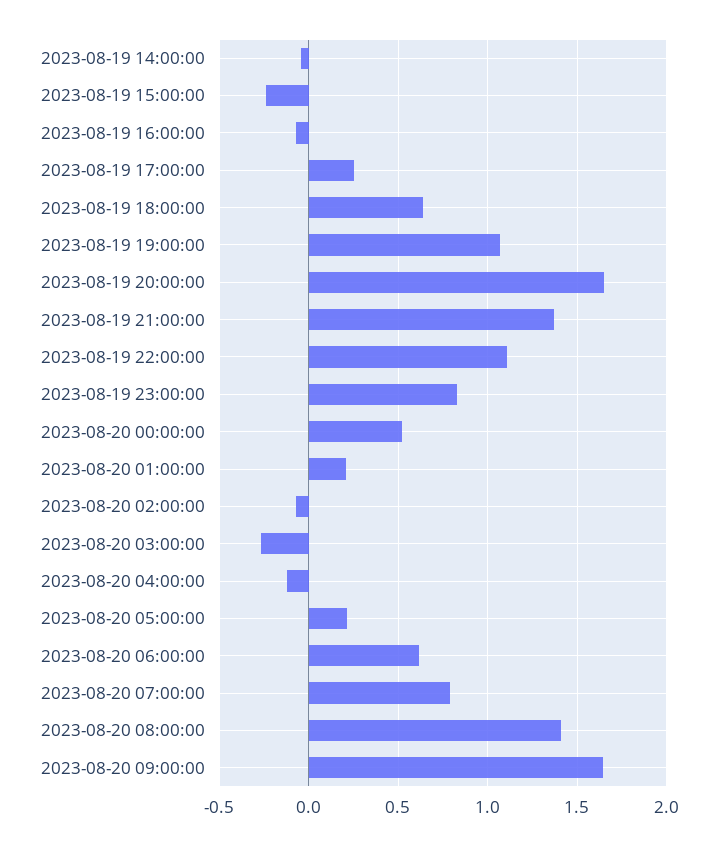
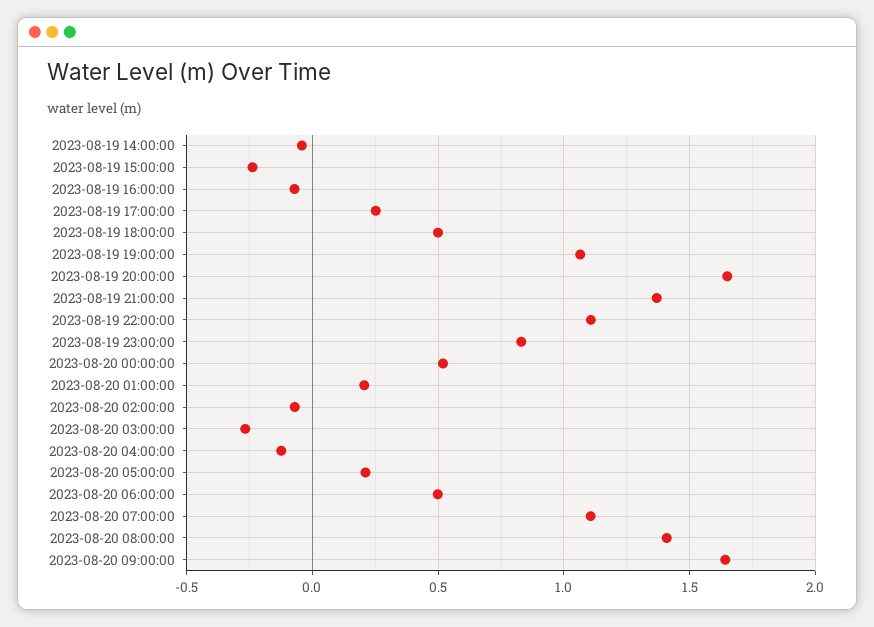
2023-08-19 18:00:00: 0.65 -> 0.5
2023-08-20 06:00:00: 0.6 -> 0.5
2023-08-20 07:00:00: 0.8 -> 1.1

